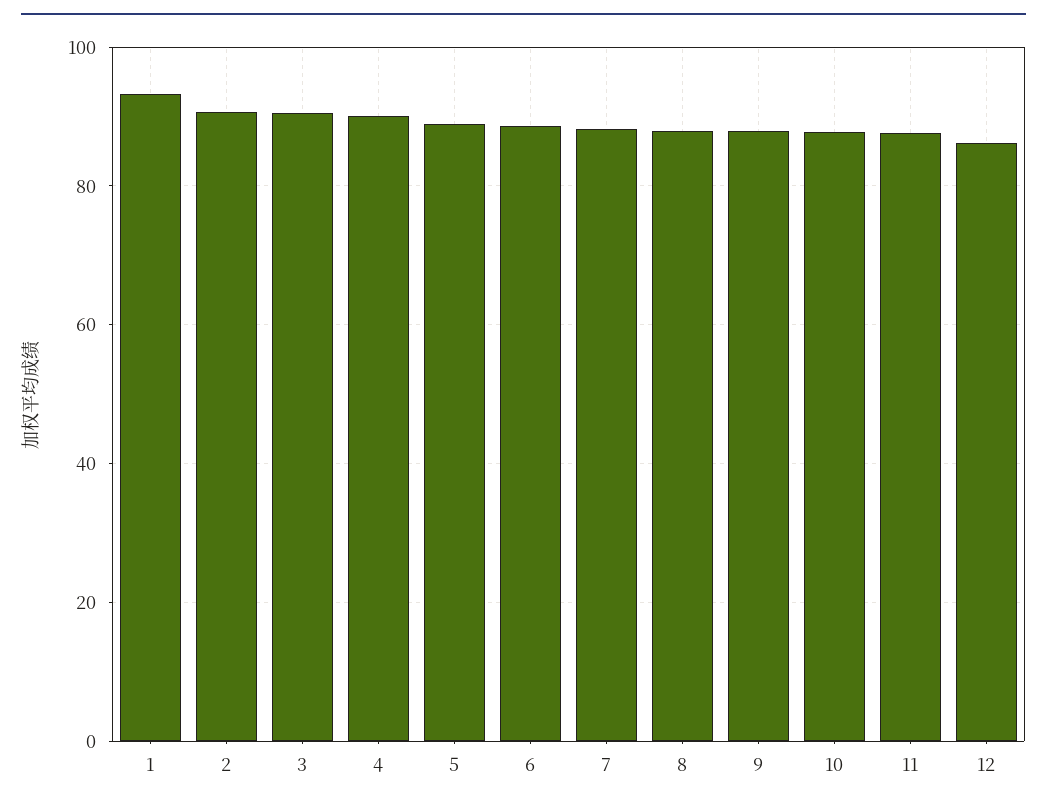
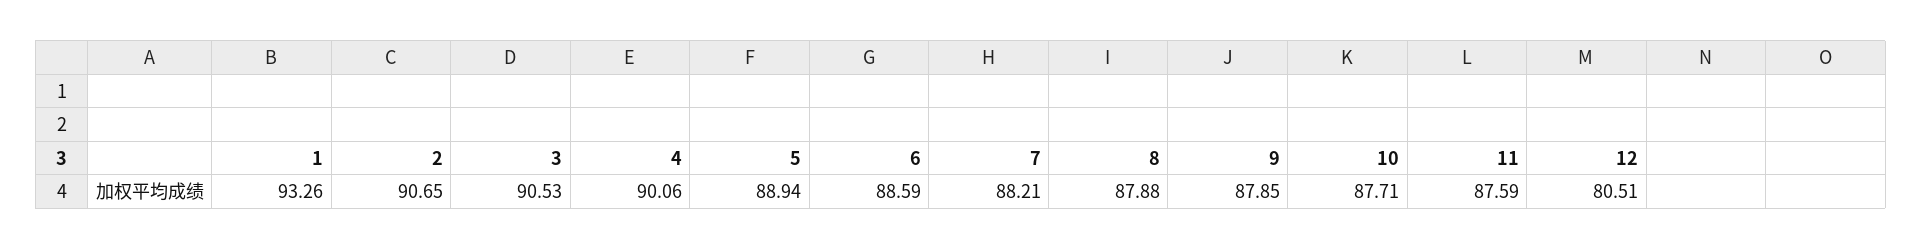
12: 86 -> 80.51

